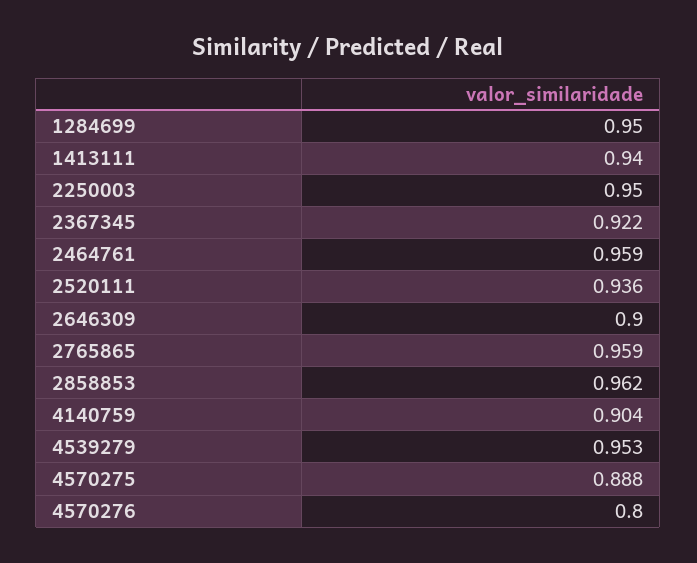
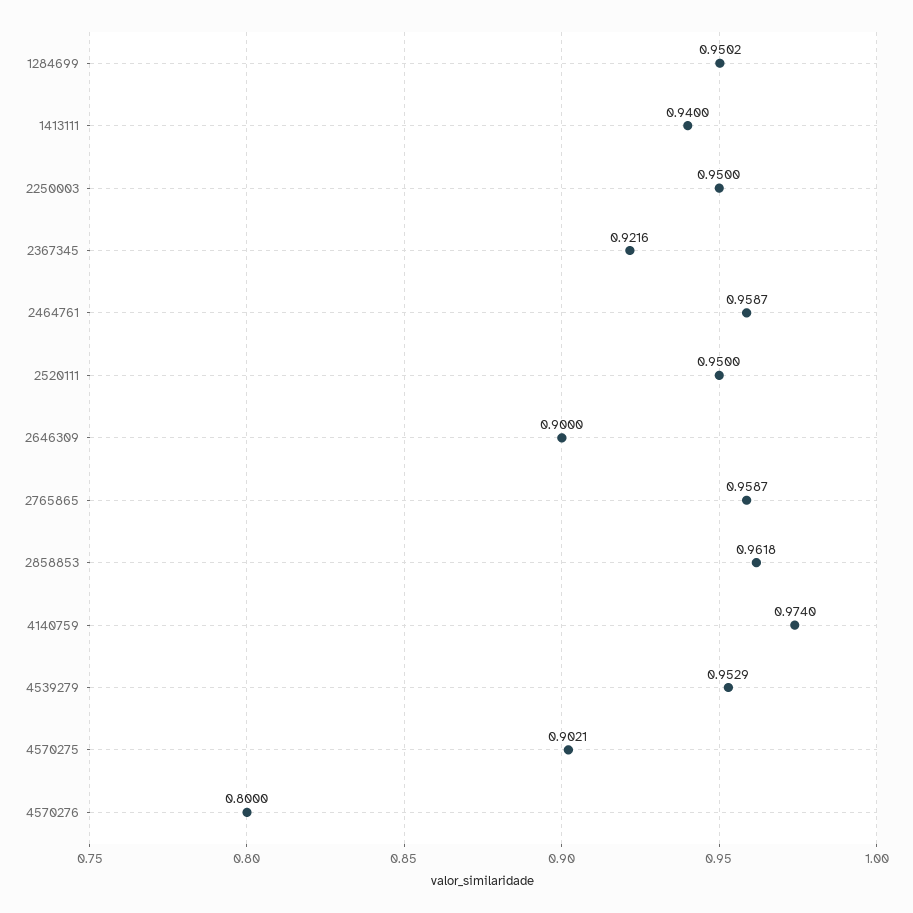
2520111: 0.936 -> 0.95
4140759: 0.904 -> 0.974
4570275: 0.888 -> 0.9021

